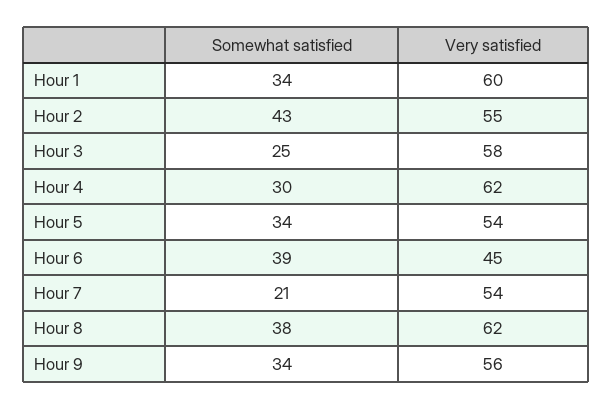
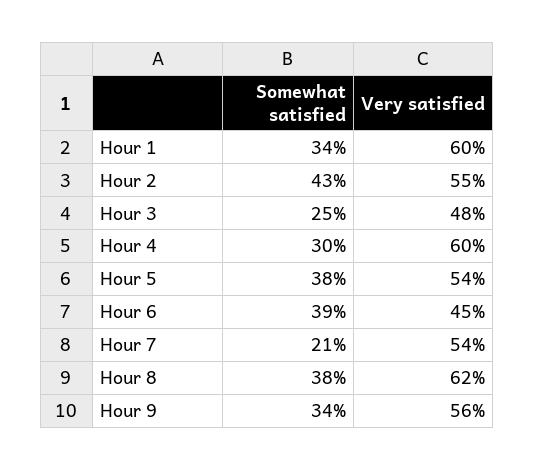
Very satisfied, Hour 3: 58 -> 48
Very satisfied, Hour 4: 62 -> 60
Somewhat satisfied, Hour 5: 34 -> 38

